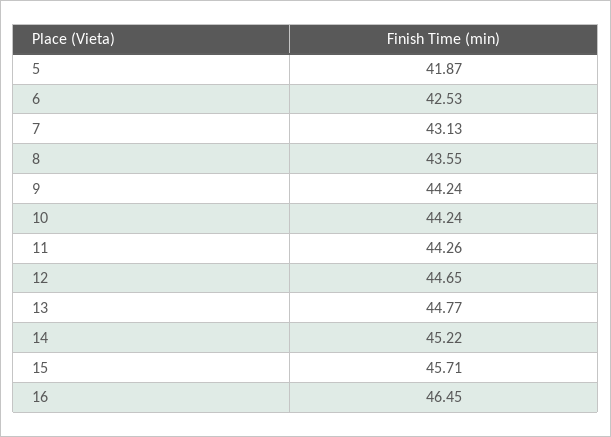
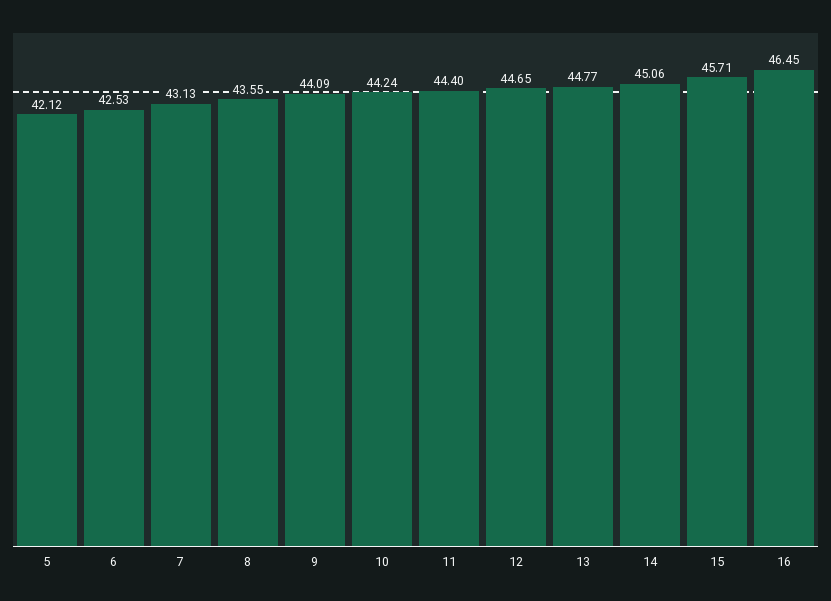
5: 41.87 -> 42.12
9: 44.24 -> 44.09
11: 44.26 -> 44.4
14: 45.22 -> 45.06

